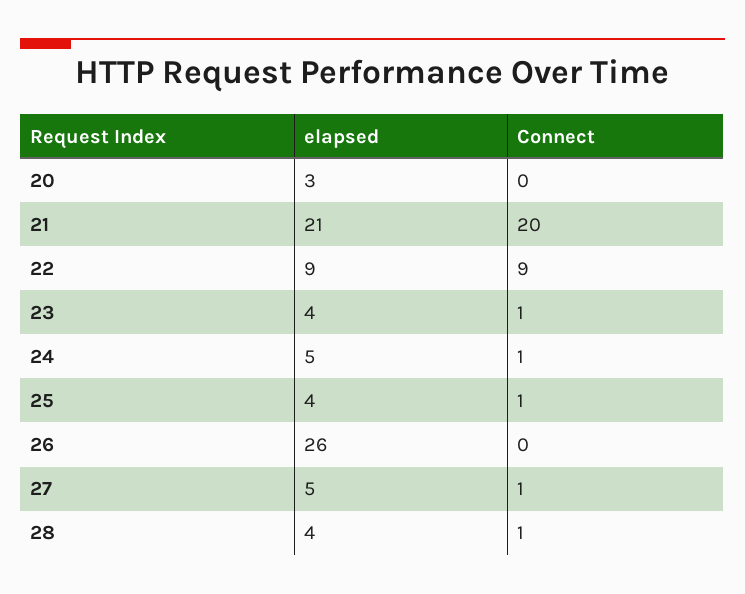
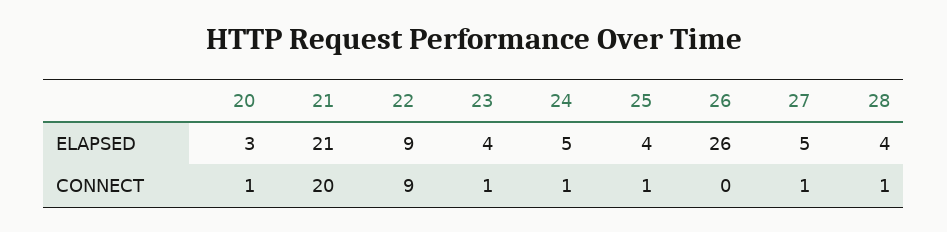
Connect, 20: 0 -> 1

